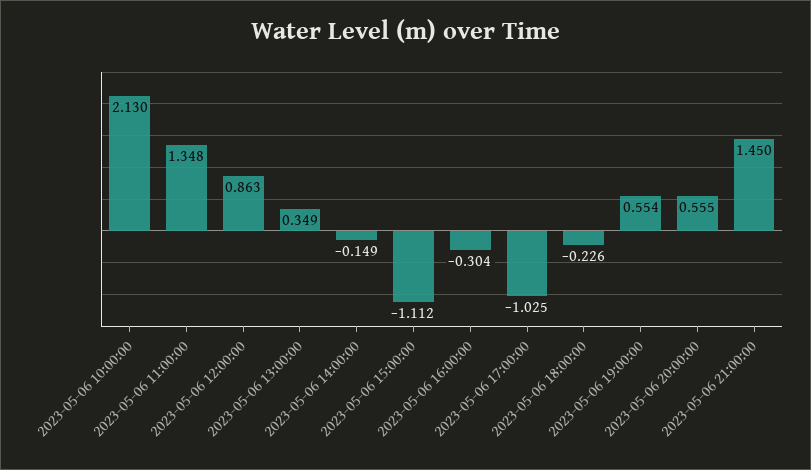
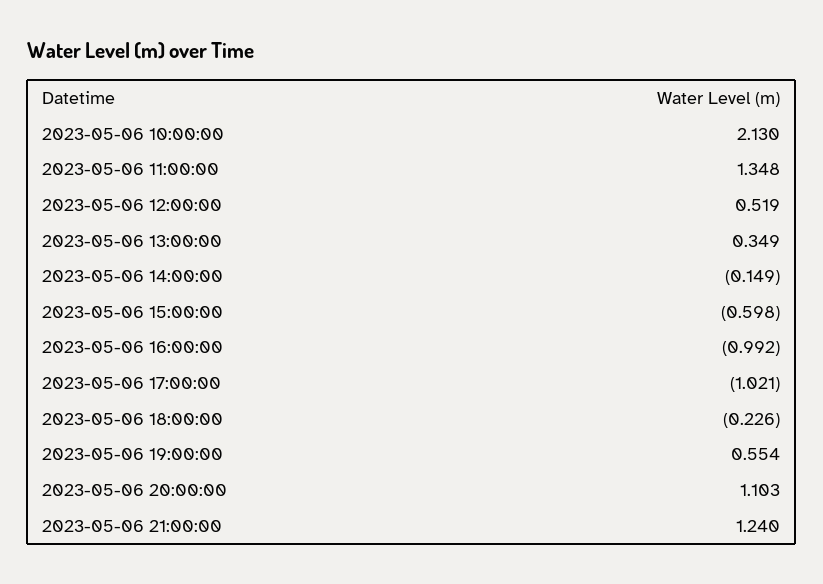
2023-05-06 12:00:00: 0.863 -> 0.519
2023-05-06 15:00:00: -1.112 -> -0.598
2023-05-06 16:00:00: -0.304 -> -0.992
2023-05-06 17:00:00: -1.025 -> -1.021
2023-05-06 20:00:00: 0.555 -> 1.103
2023-05-06 21:00:00: 1.45 -> 1.24

